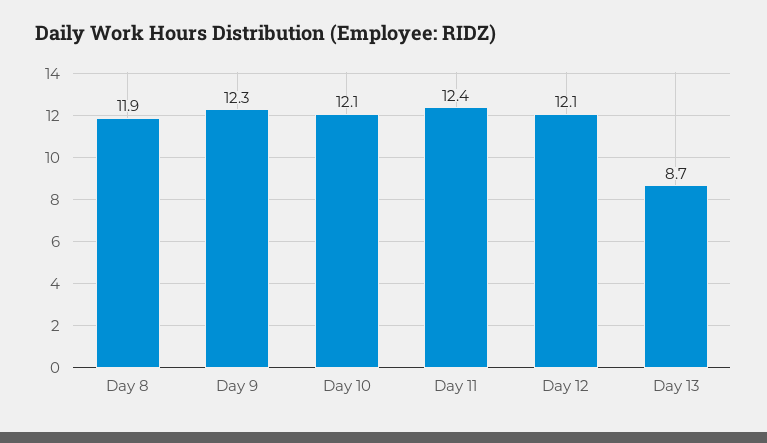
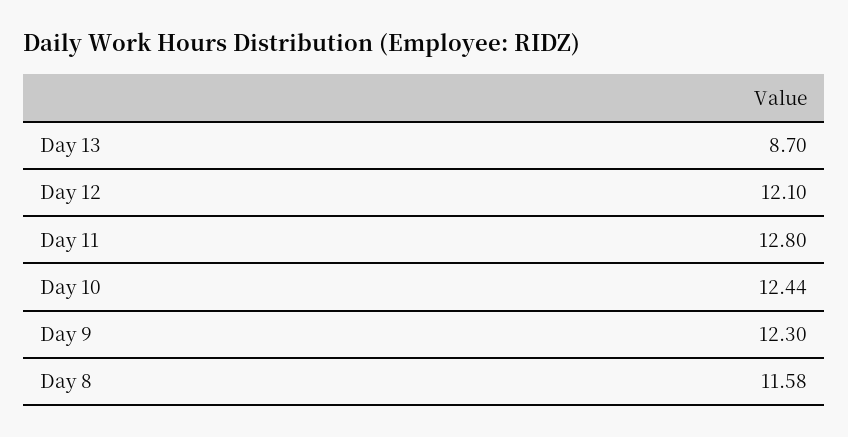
Day 8: 11.9 -> 11.58
Day 10: 12.1 -> 12.44
Day 11: 12.4 -> 12.8

